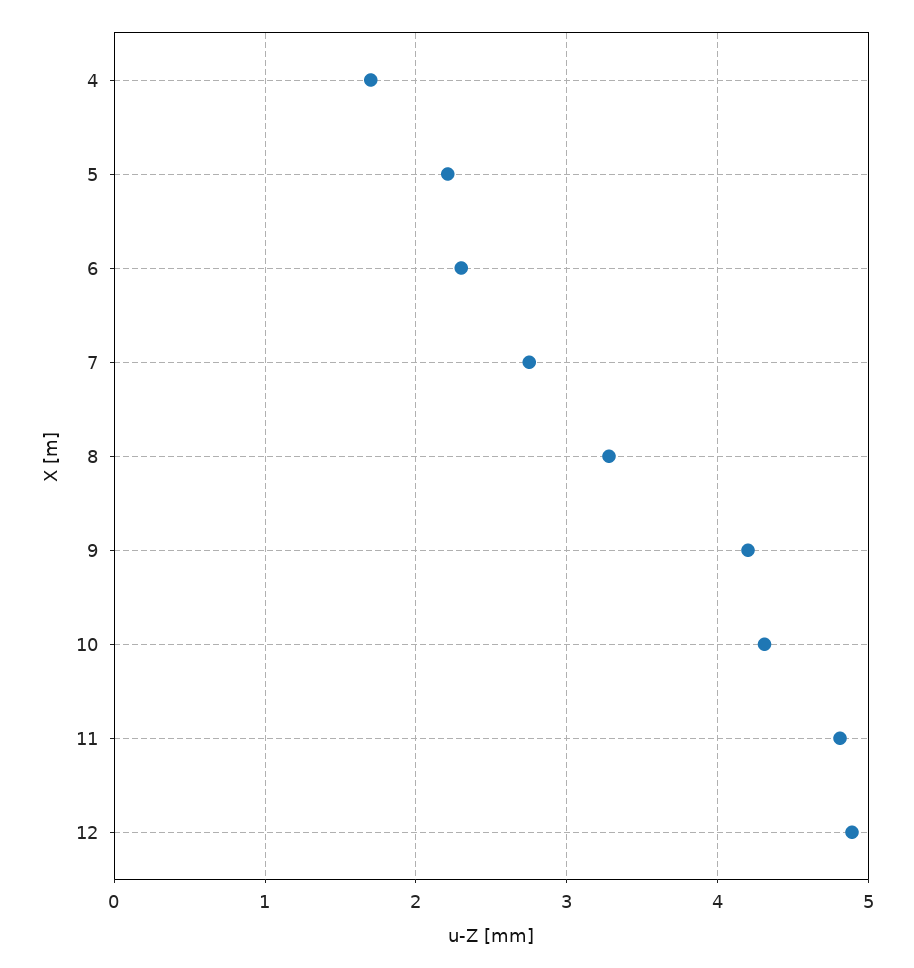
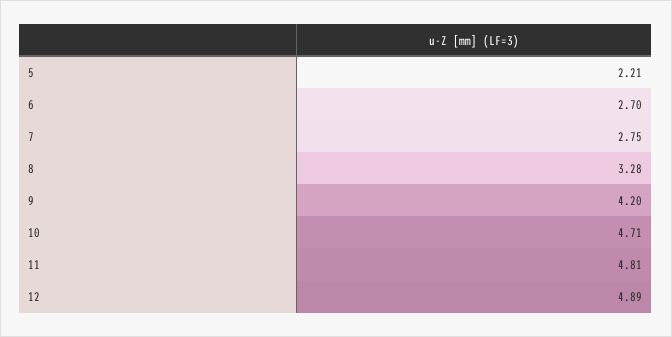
4: 1.7 -> none
6: 2.3 -> 2.7
10: 4.3 -> 4.71

